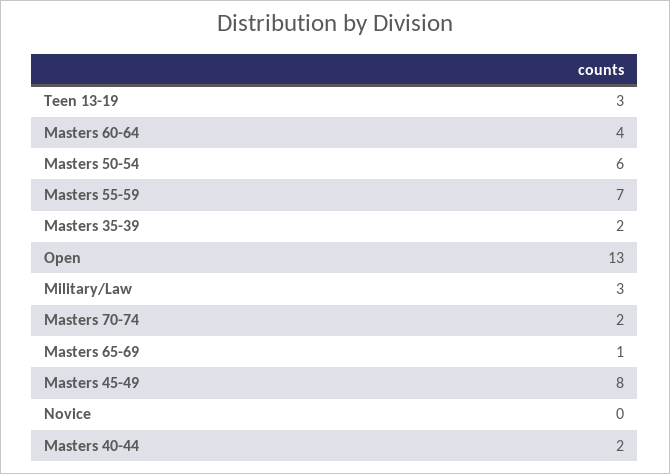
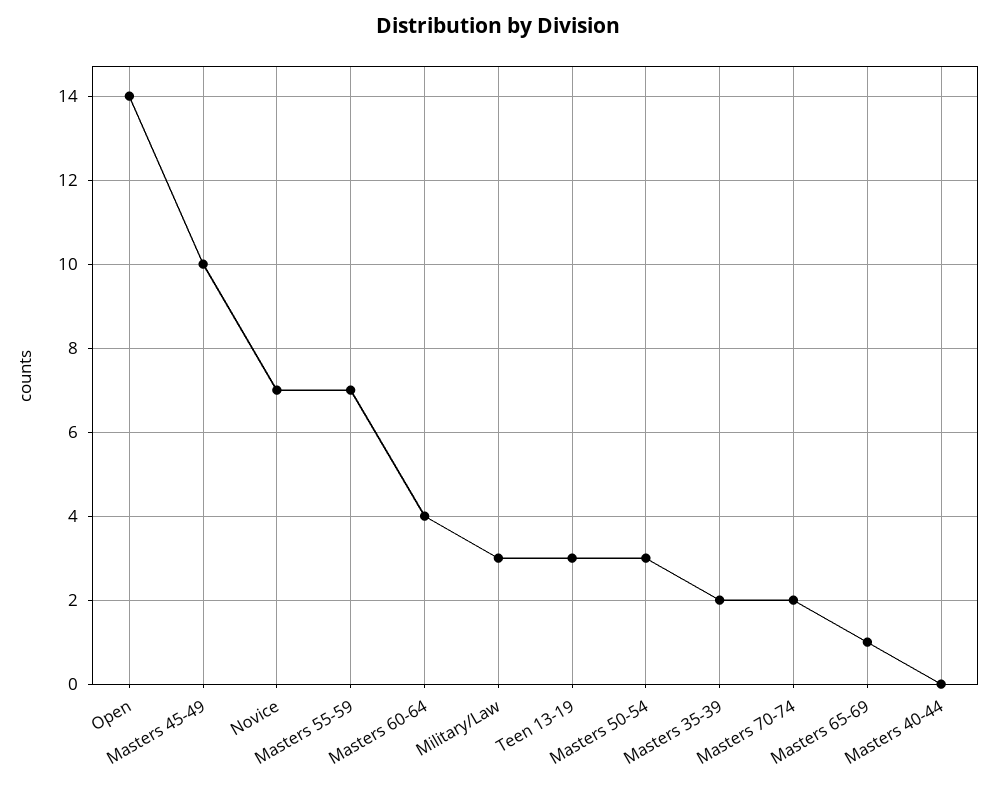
Masters 50-54: 6 -> 3
Open: 13 -> 14
Masters 45-49: 8 -> 10
Novice: 0 -> 7
Masters 40-44: 2 -> 0

